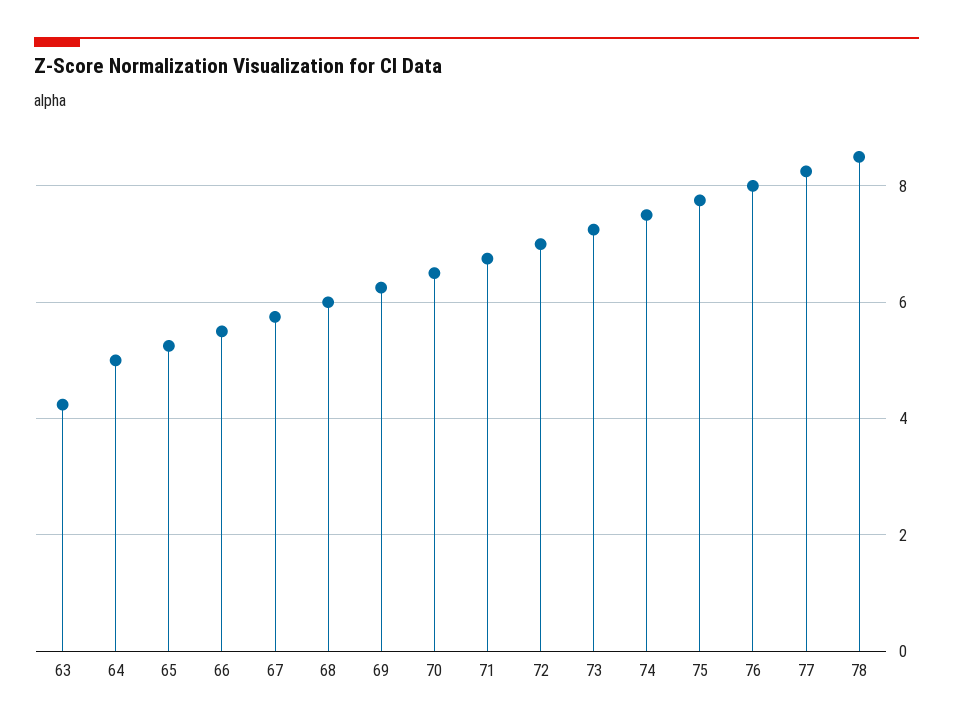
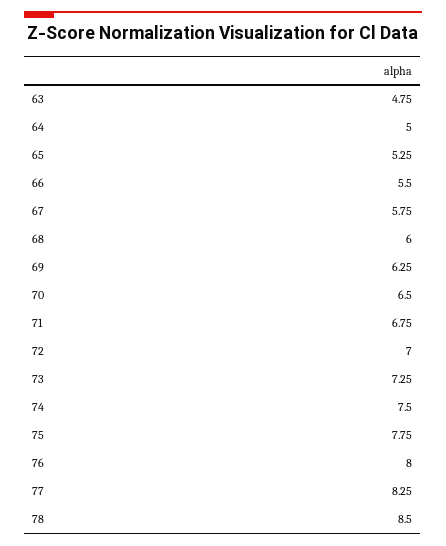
63: 4.2 -> 4.75

